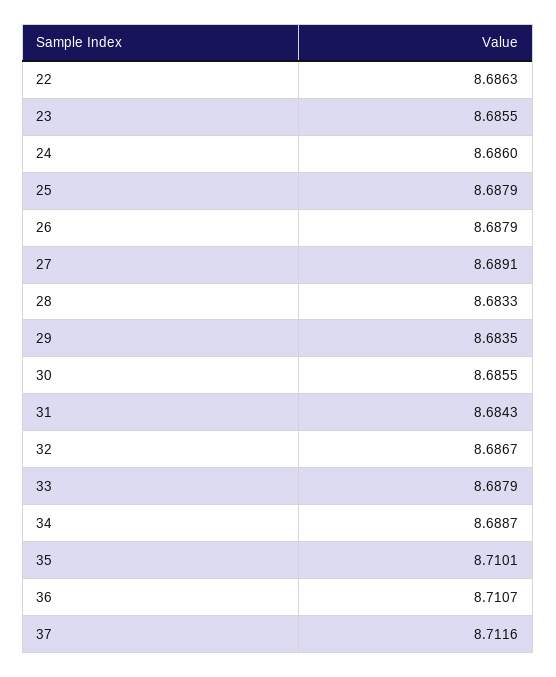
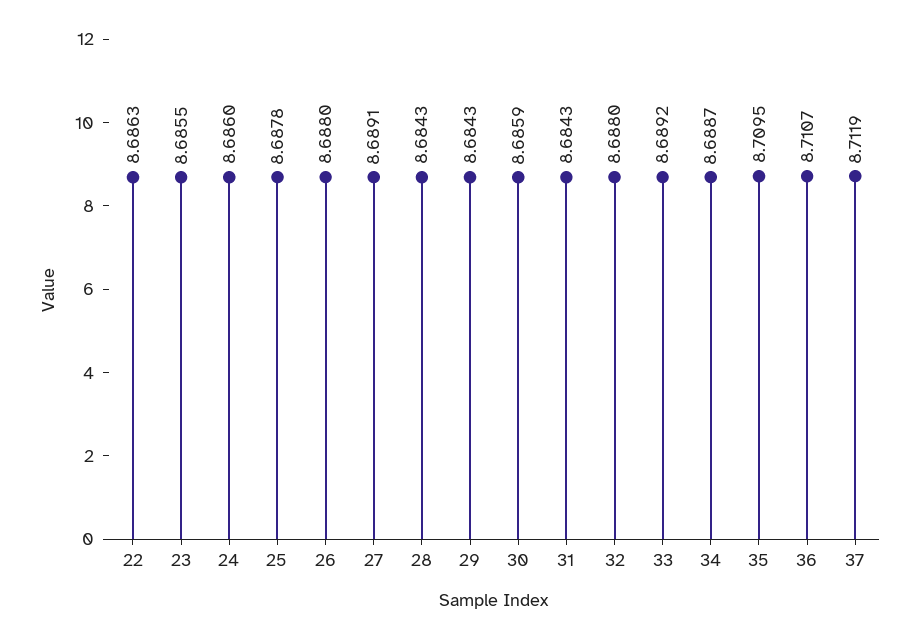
25: 8.6879 -> 8.6878
26: 8.6879 -> 8.688
28: 8.6833 -> 8.6843
29: 8.6835 -> 8.6843
30: 8.6855 -> 8.6859
32: 8.6867 -> 8.688
33: 8.6879 -> 8.6892
35: 8.7101 -> 8.7095
37: 8.7116 -> 8.7119

